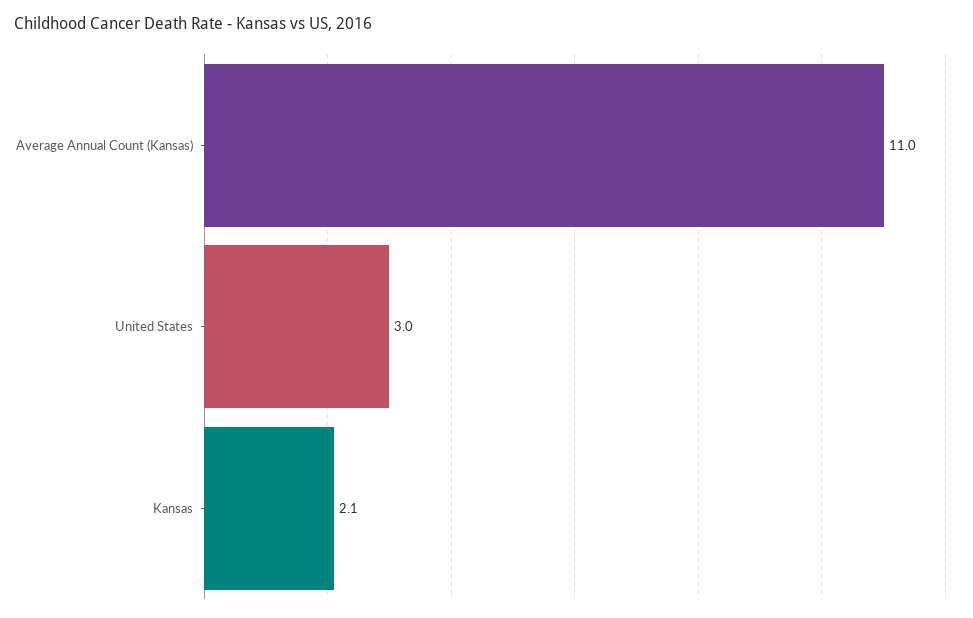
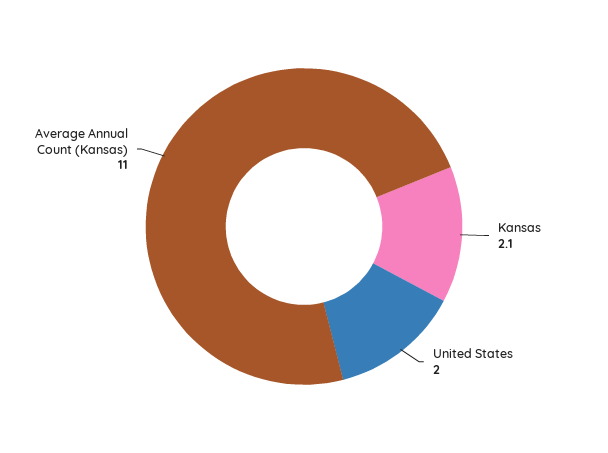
United States: 3 -> 2

